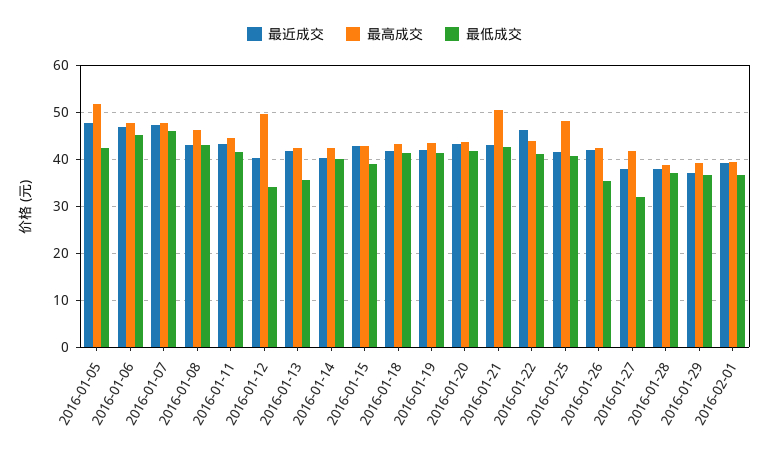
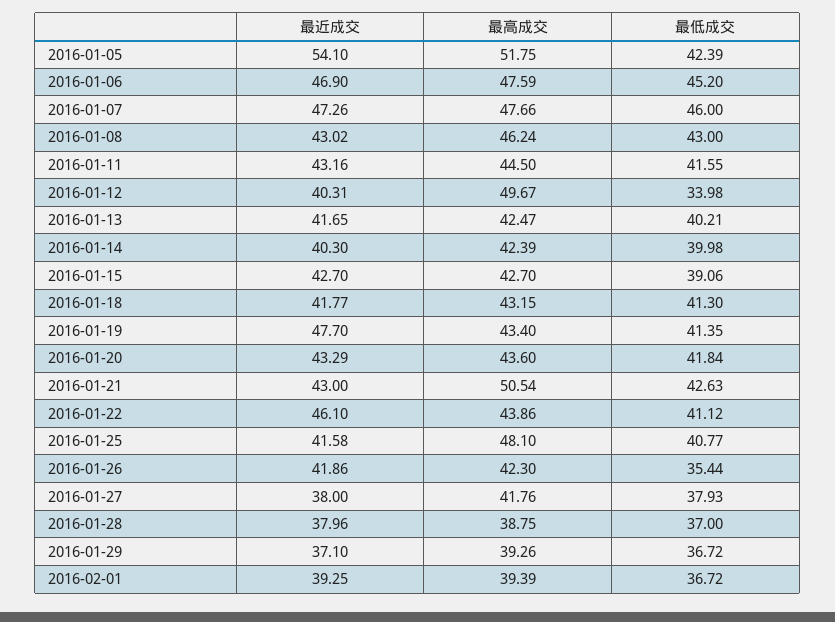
最近成交, 2016-01-05: 48 -> 54.1
最低成交, 2016-01-13: 36 -> 40.21
最近成交, 2016-01-19: 42 -> 47.7
最低成交, 2016-01-27: 32 -> 37.93

